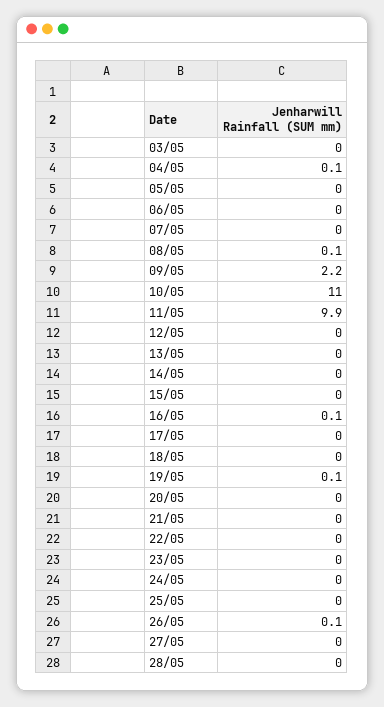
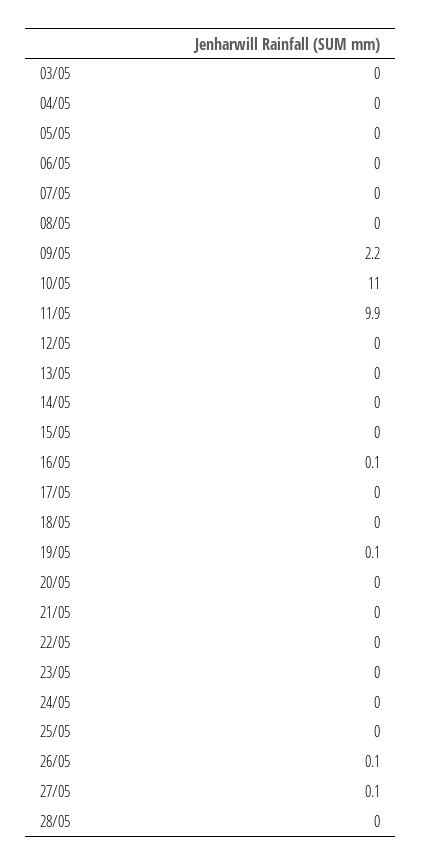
04/05: 0.1 -> 0
08/05: 0.1 -> 0
27/05: 0 -> 0.1

